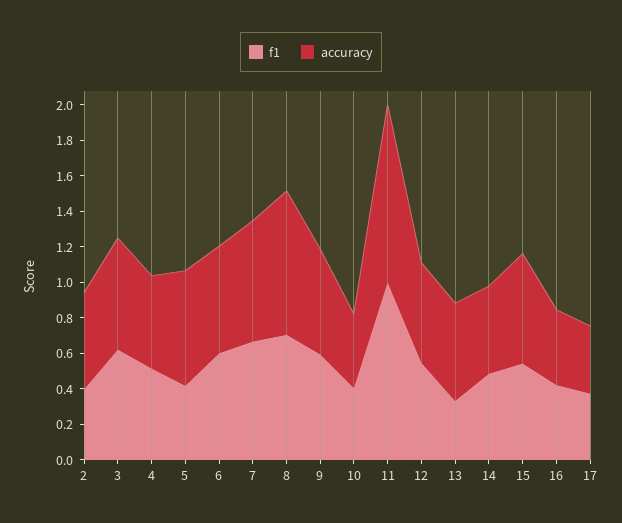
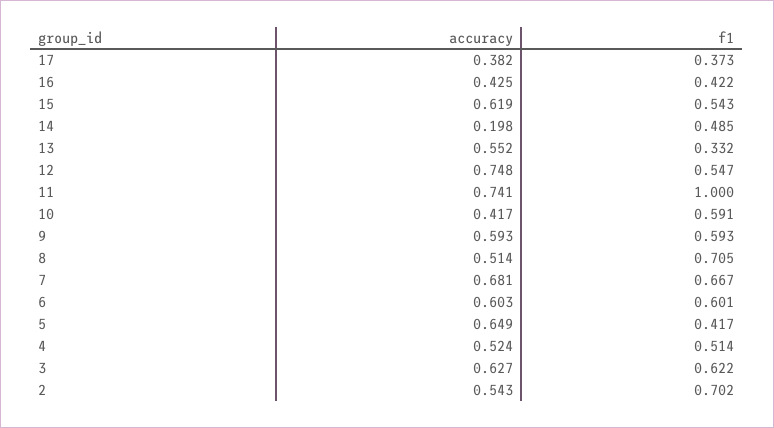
f1, 2: 0.4 -> 0.702
accuracy, 8: 0.8 -> 0.514
f1, 10: 0.4 -> 0.591
accuracy, 11: 1 -> 0.741
accuracy, 12: 0.55 -> 0.748
accuracy, 14: 0.5 -> 0.198

